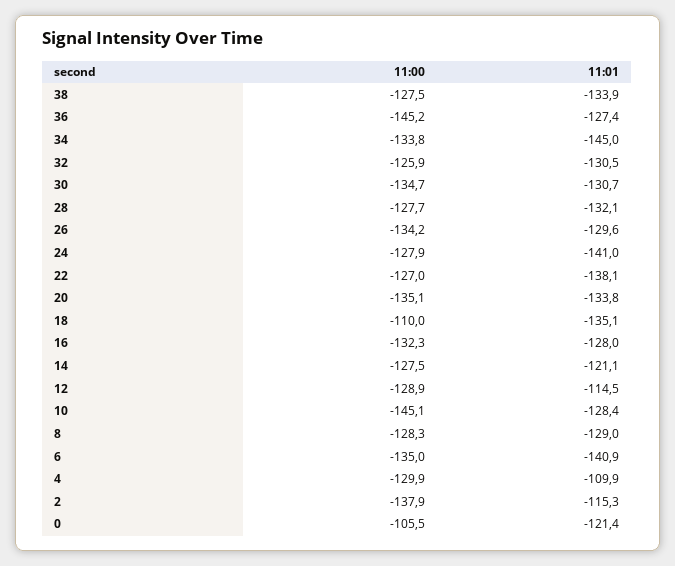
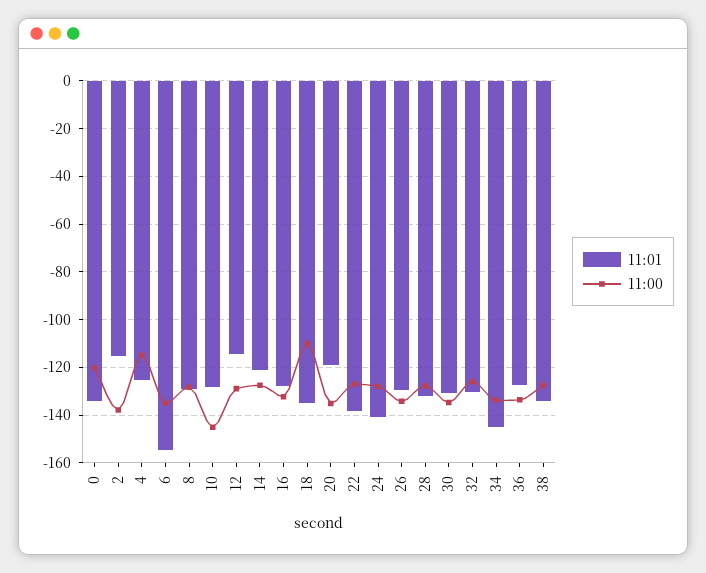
11:00, 36: -145.2 -> -135
11:01, 20: -133.8 -> -120
11:01, 6: -140.9 -> -155
11:00, 4: -129.9 -> -115
11:01, 4: -109.9 -> -125
11:00, 0: -105.5 -> -120
11:01, 0: -121.4 -> -135

